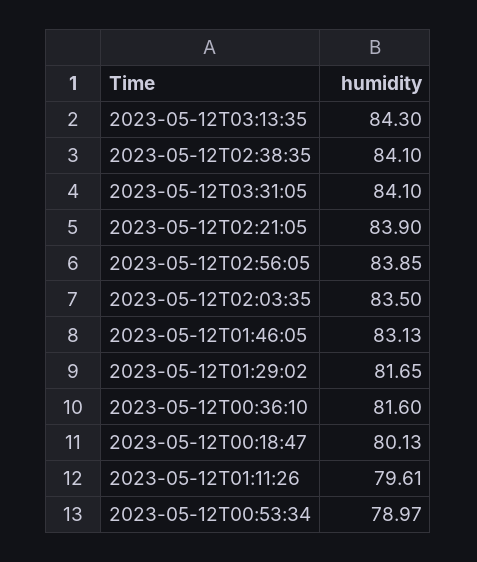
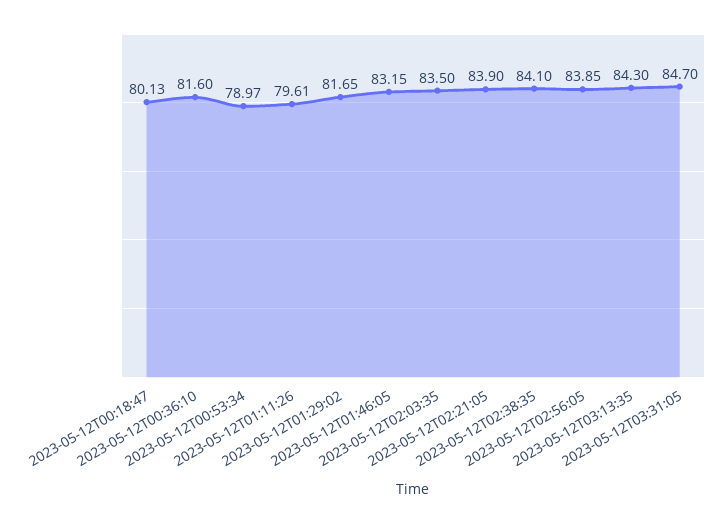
2023-05-12T03:31:05: 84.1 -> 84.7
2023-05-12T01:46:05: 83.13 -> 83.15

